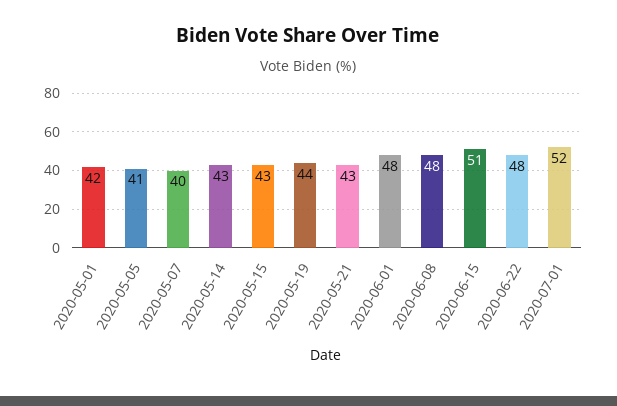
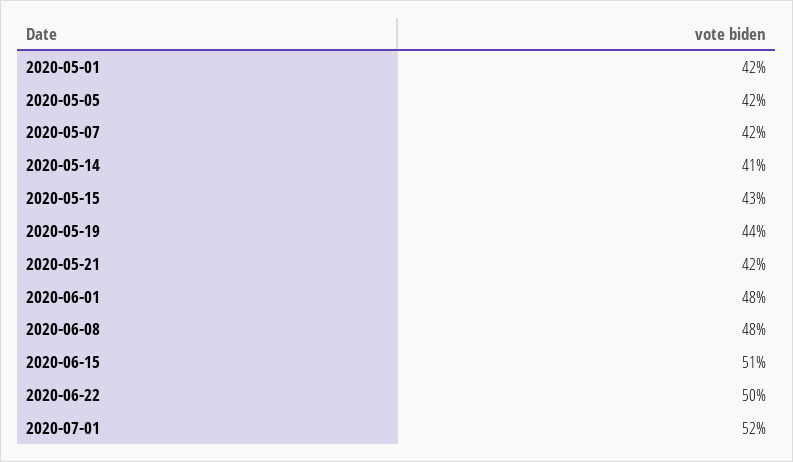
2020-05-05: 41 -> 42
2020-05-07: 40 -> 42
2020-05-14: 43 -> 41
2020-05-21: 43 -> 42
2020-06-22: 48 -> 50

